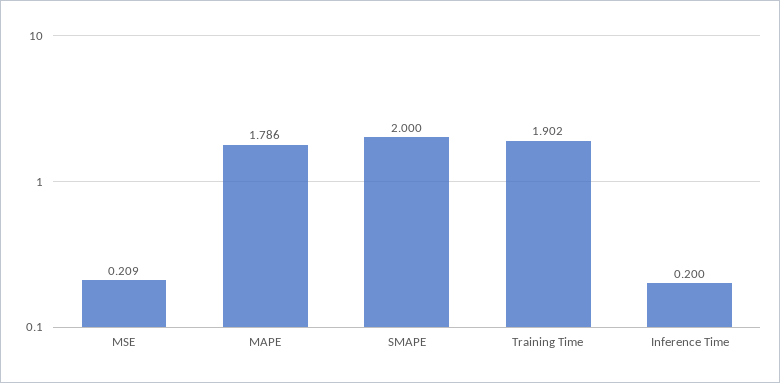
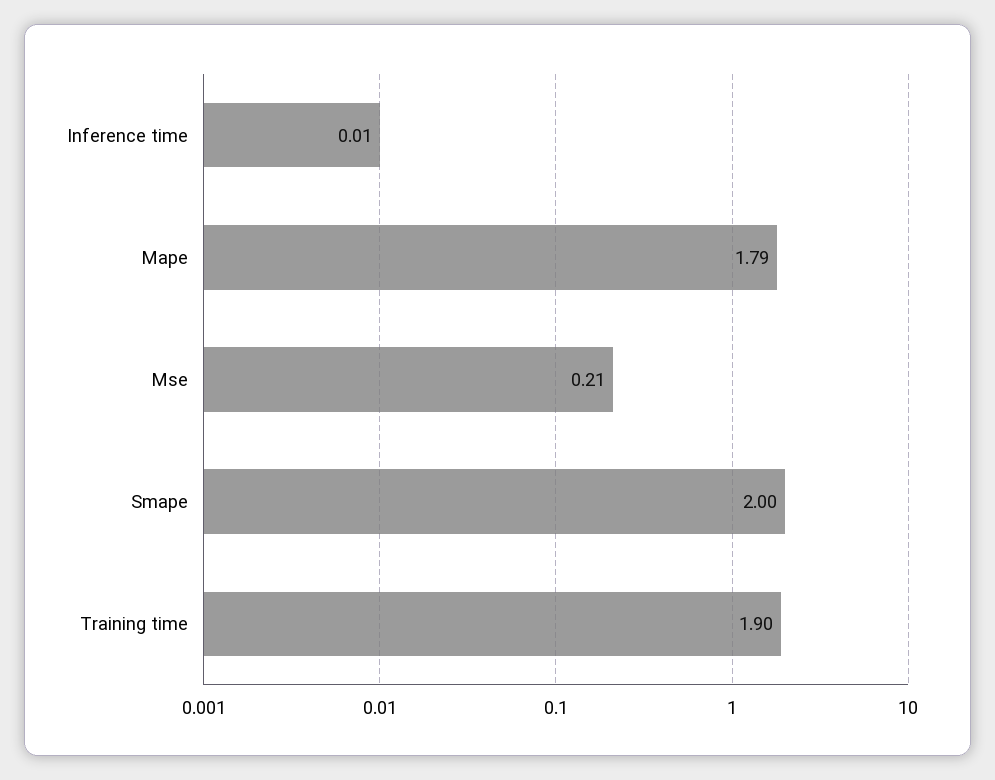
Inference Time: 0.2 -> 0.01

